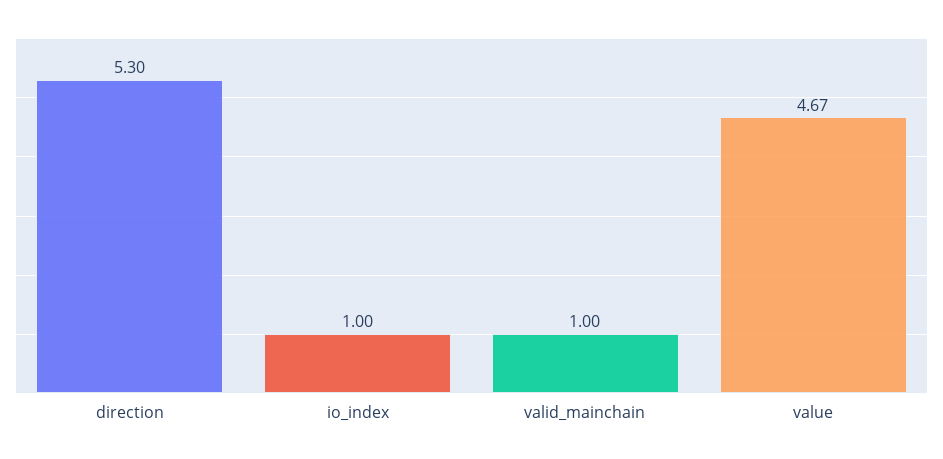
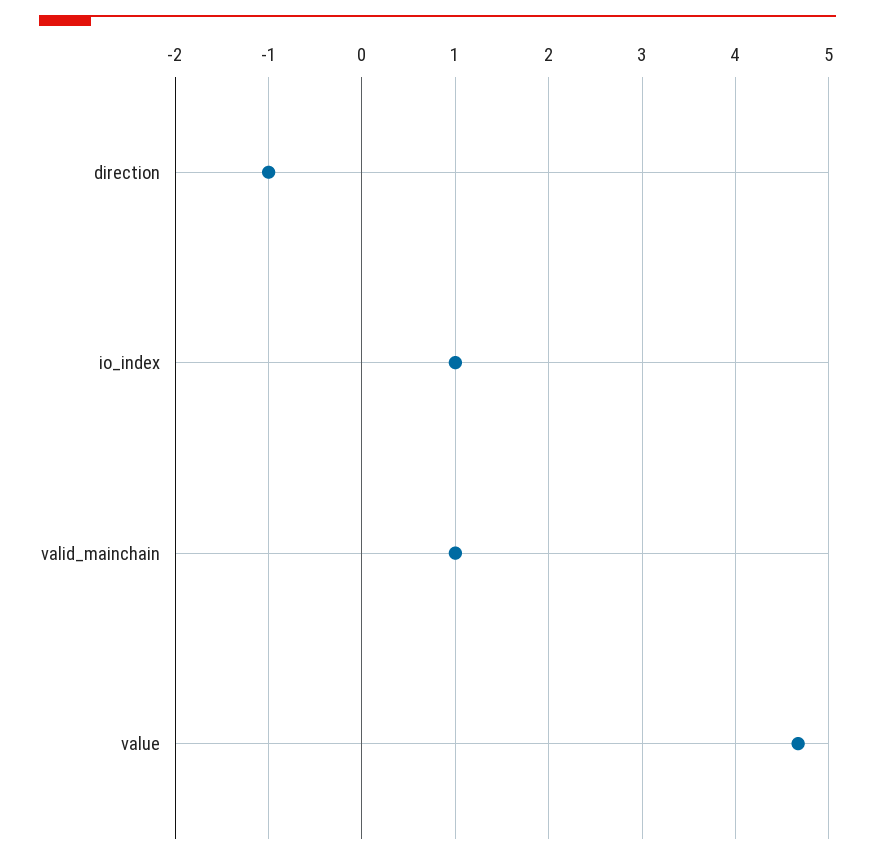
direction: 5.3 -> -1

